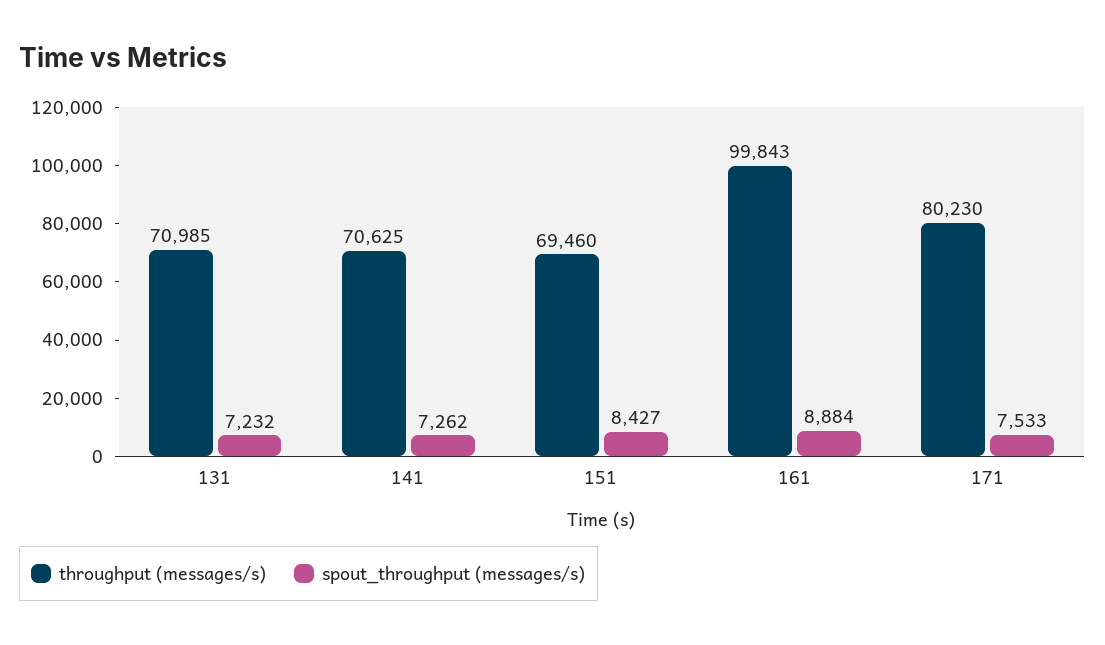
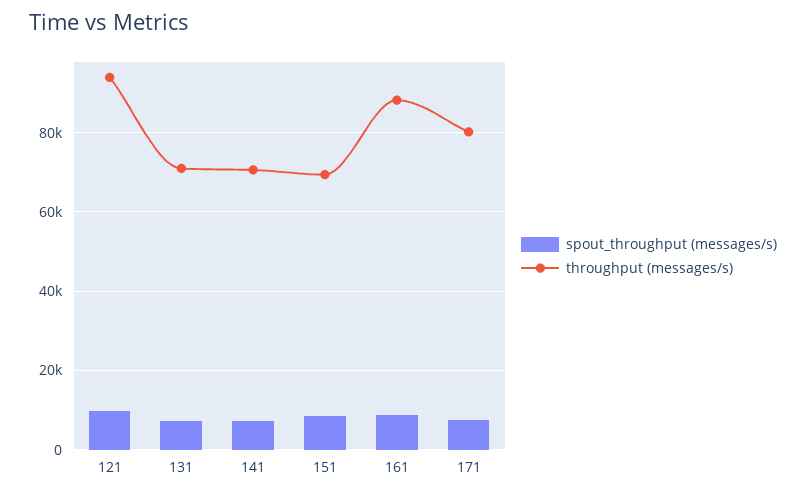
throughput (messages/s), 161: 99843 -> 88000
spout_throughput (messages/s), 121: none -> 10000
throughput (messages/s), 121: none -> 94000

